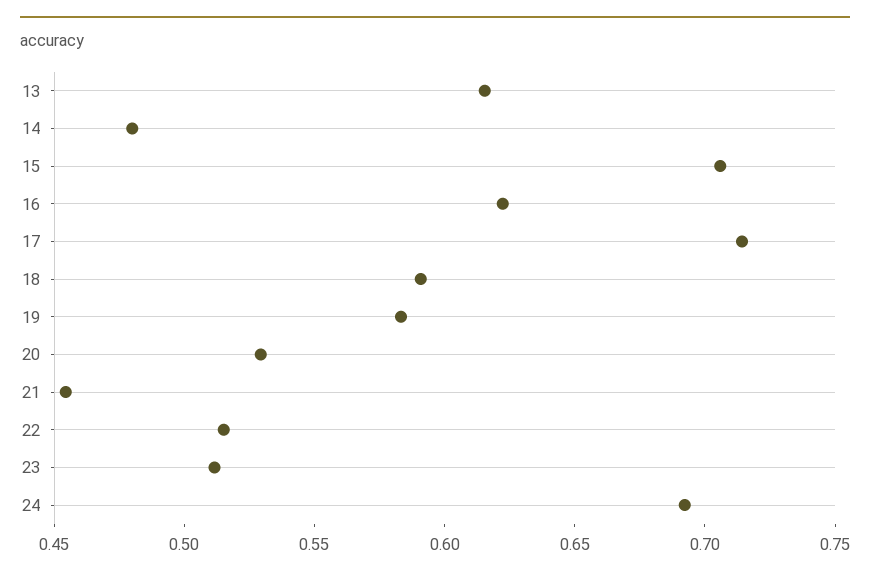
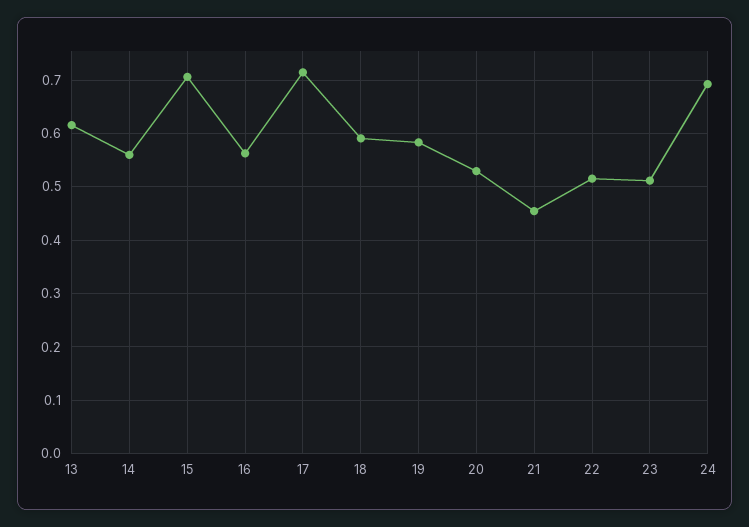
14: 0.48 -> 0.56
16: 0.62 -> 0.56

